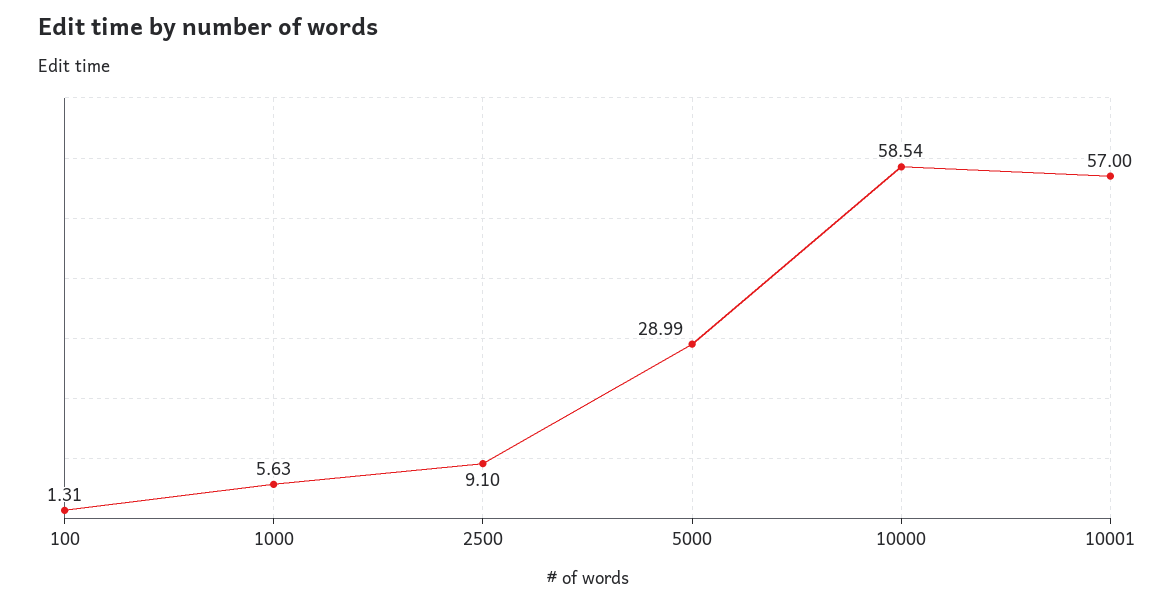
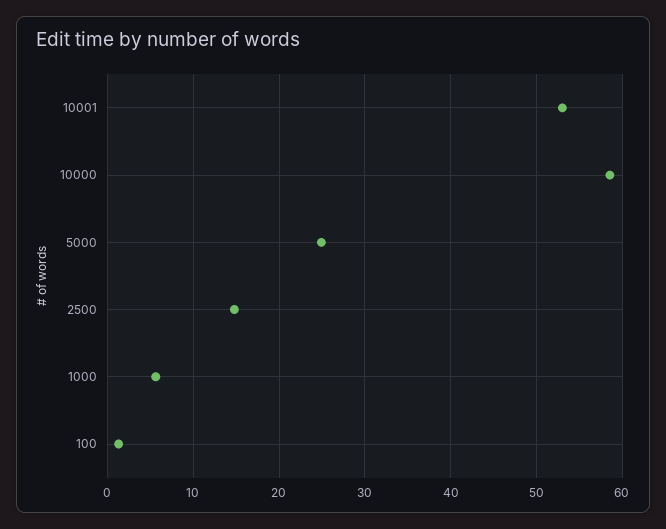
2500: 9.1 -> 15
5000: 28.99 -> 25
10001: 57 -> 53

